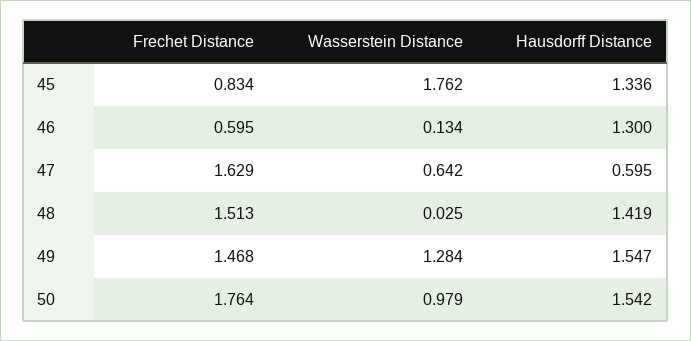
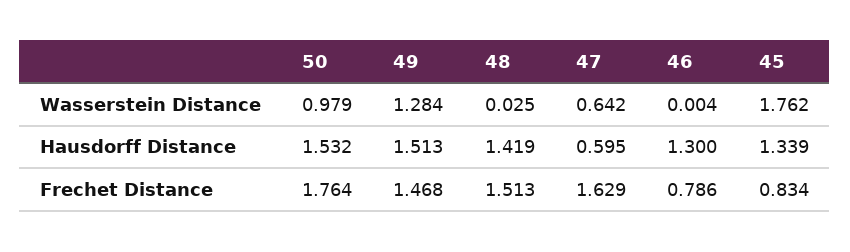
Hausdorff Distance, 45: 1.336 -> 1.339
Frechet Distance, 46: 0.595 -> 0.786
Wasserstein Distance, 46: 0.134 -> 0.004
Hausdorff Distance, 49: 1.547 -> 1.513
Hausdorff Distance, 50: 1.542 -> 1.532

